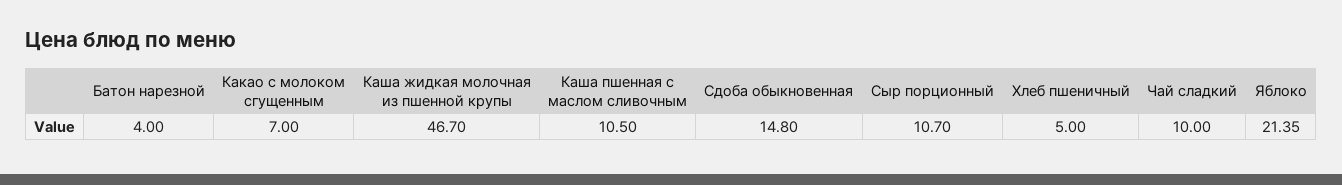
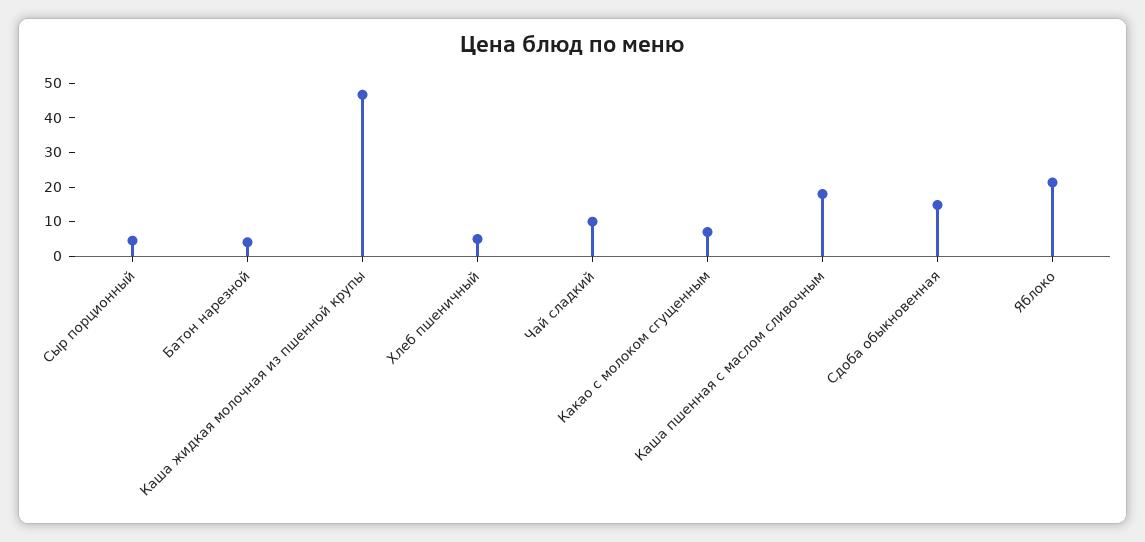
Каша пшенная с маслом сливочным: 10.5 -> 17.5
Сыр порционный: 10.7 -> 5

